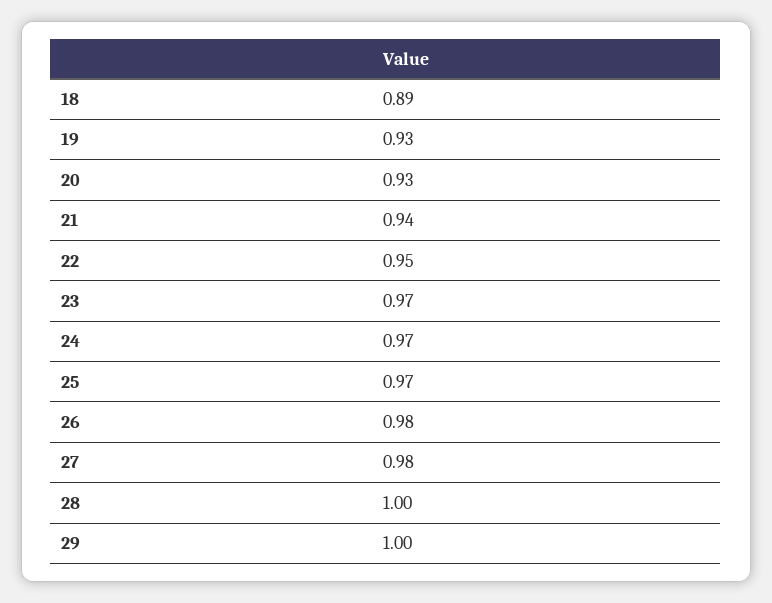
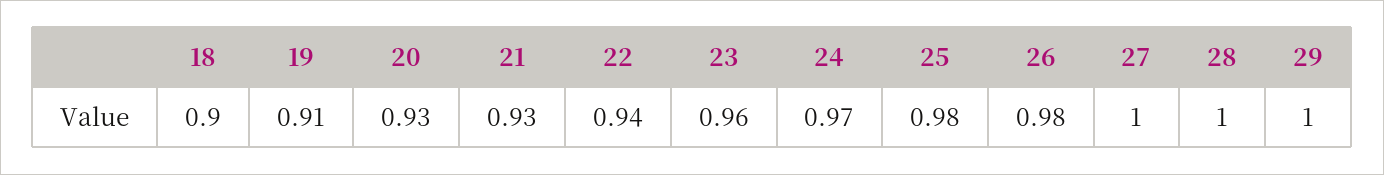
18: 0.89 -> 0.9
19: 0.93 -> 0.91
21: 0.94 -> 0.93
22: 0.95 -> 0.94
23: 0.97 -> 0.96
25: 0.97 -> 0.98
27: 0.98 -> 1

